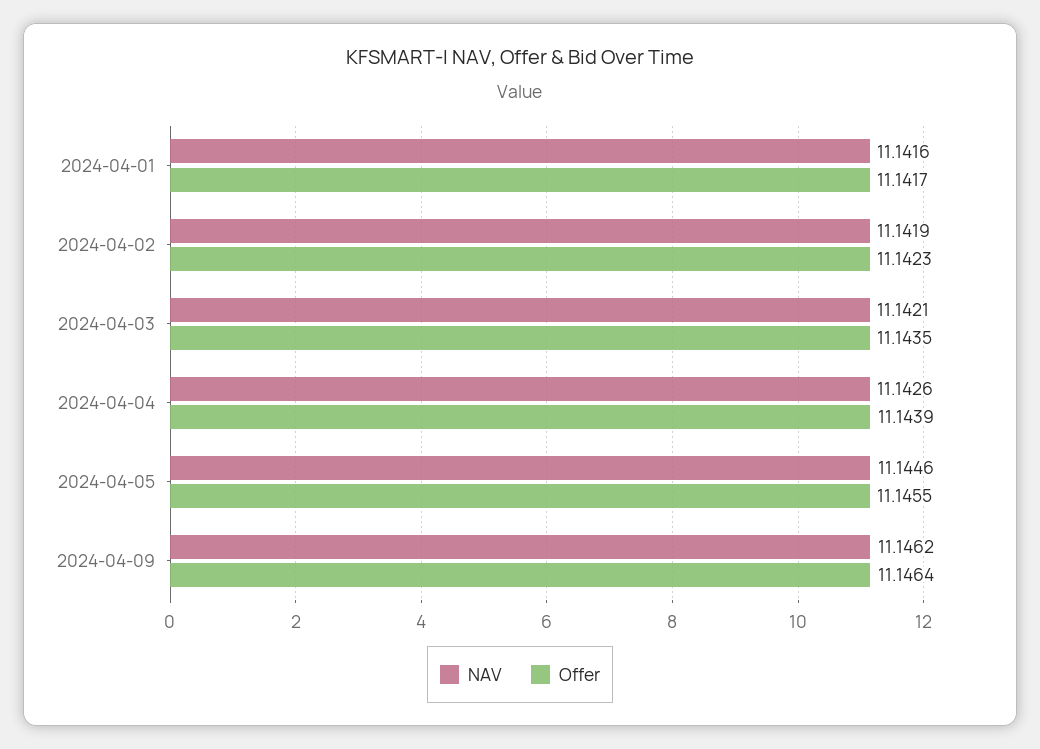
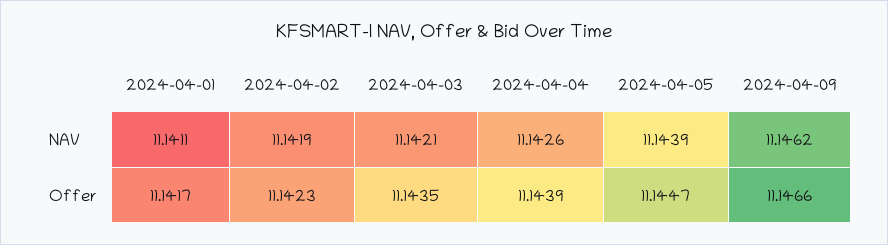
NAV, 2024-04-01: 11.1416 -> 11.1411
NAV, 2024-04-05: 11.1446 -> 11.1439
Offer, 2024-04-05: 11.1455 -> 11.1447
Offer, 2024-04-09: 11.1464 -> 11.1466

